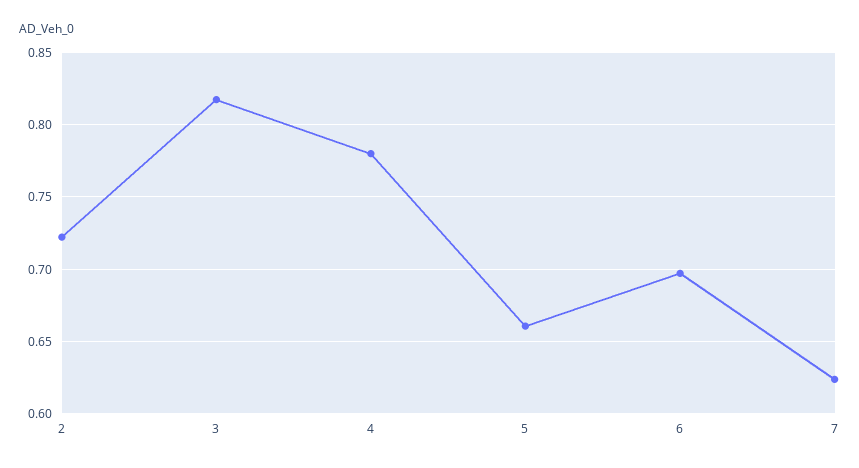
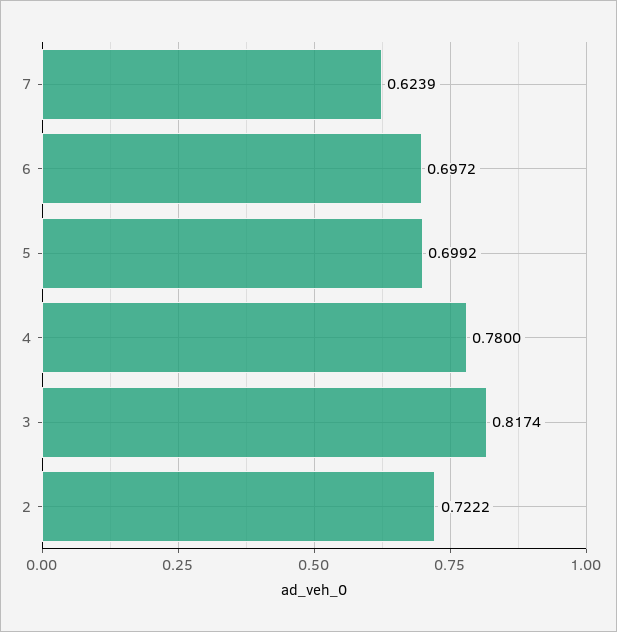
5: 0.66 -> 0.6992

